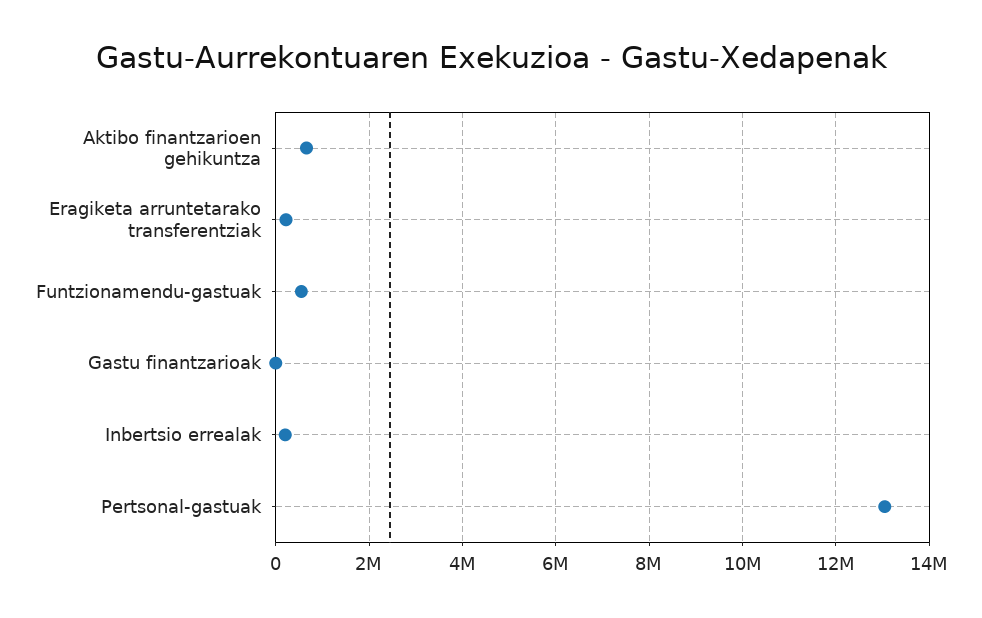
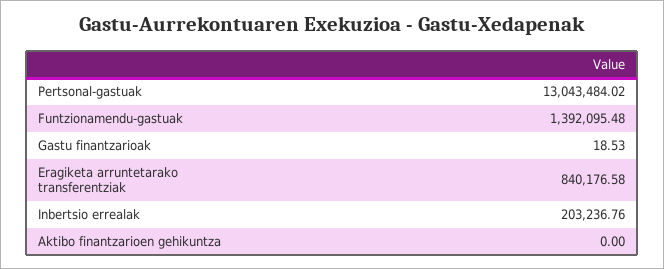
Aktibo finantzarioen gehikuntza: 600000 -> 0
Eragiketa arruntetarako transferentziak: 200000 -> 840176.58
Funtzionamendu-gastuak: 600000 -> 1392095.48

